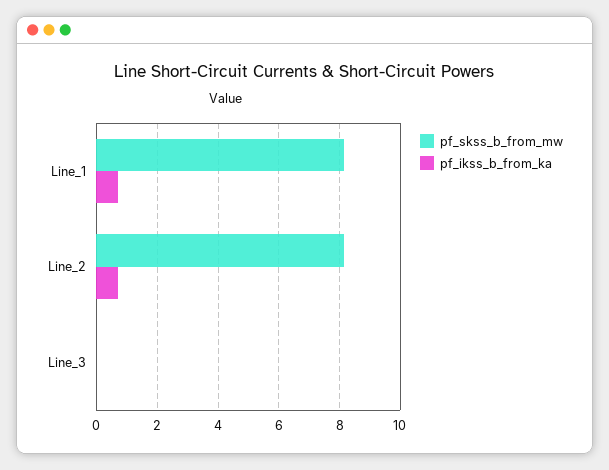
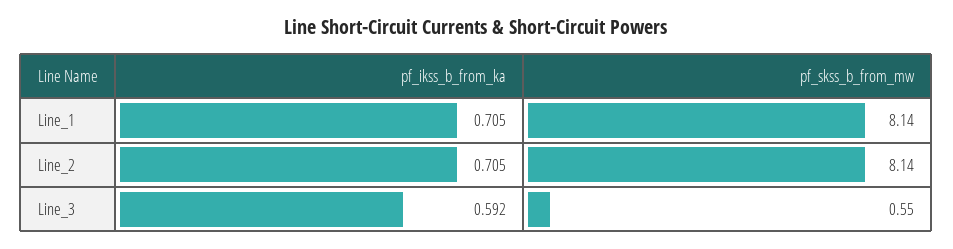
pf_skss_b_from_mw, Line_3: 0 -> 0.55
pf_ikss_b_from_ka, Line_3: 0 -> 0.592

